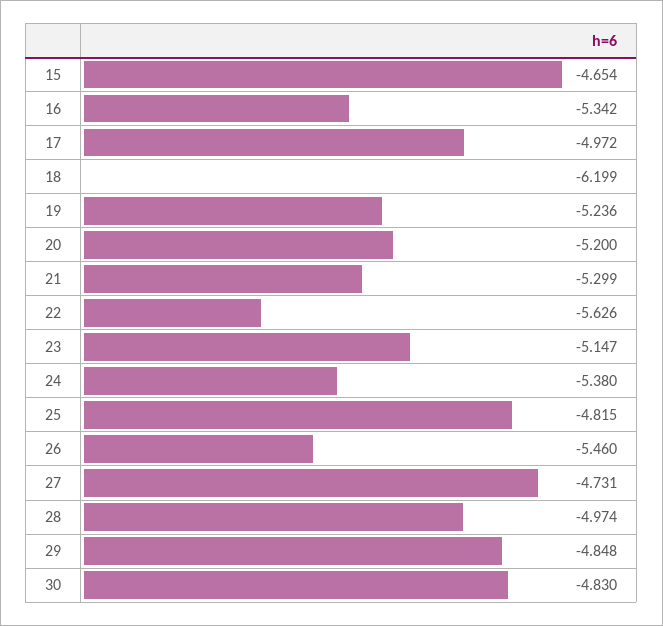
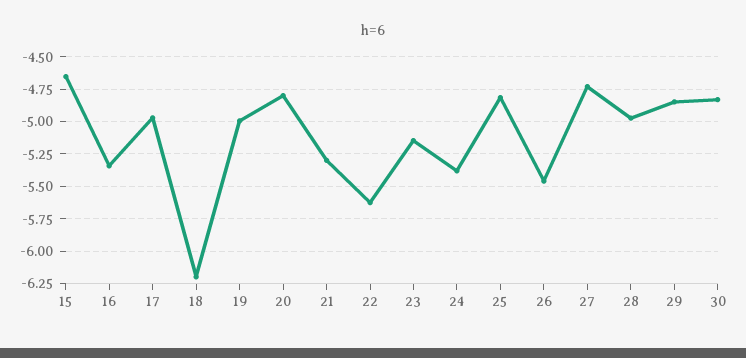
19: -5.236 -> -5
20: -5.2 -> -4.8

